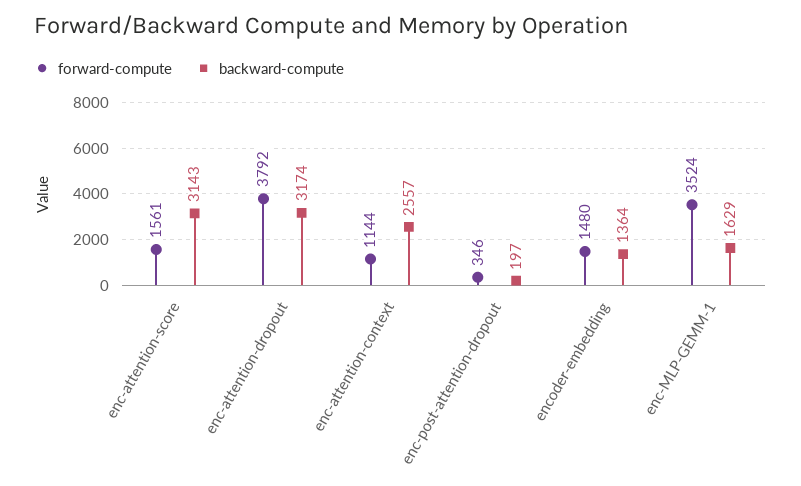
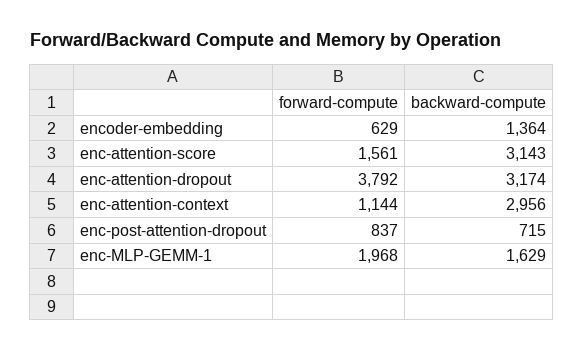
backward-compute, enc-attention-context: 2557 -> 2956
forward-compute, enc-post-attention-dropout: 346 -> 837
backward-compute, enc-post-attention-dropout: 197 -> 715
forward-compute, encoder-embedding: 1480 -> 629
forward-compute, enc-MLP-GEMM-1: 3524 -> 1968

